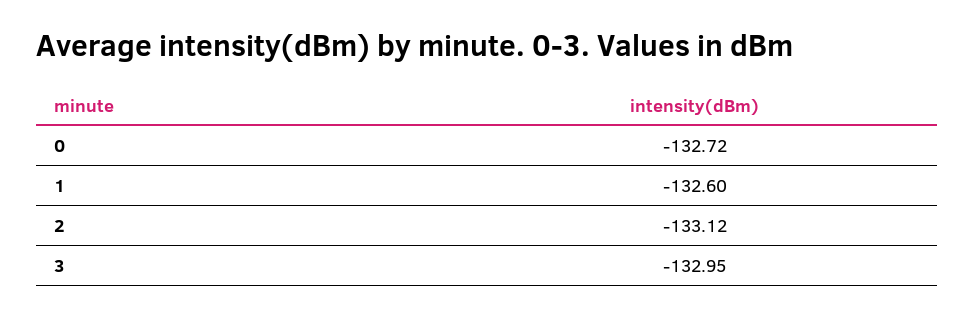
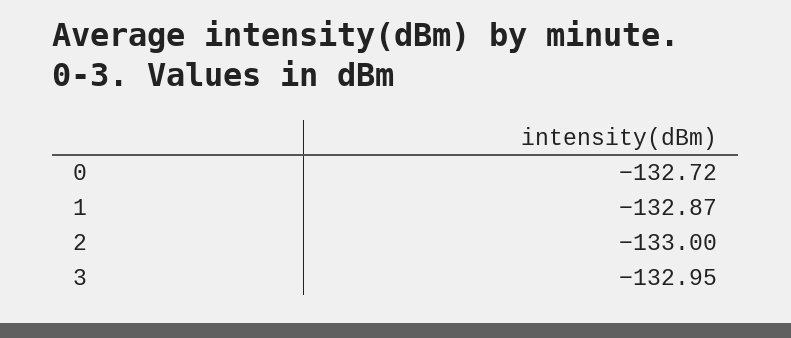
1: -132.6 -> -132.87
2: -133.12 -> -133

